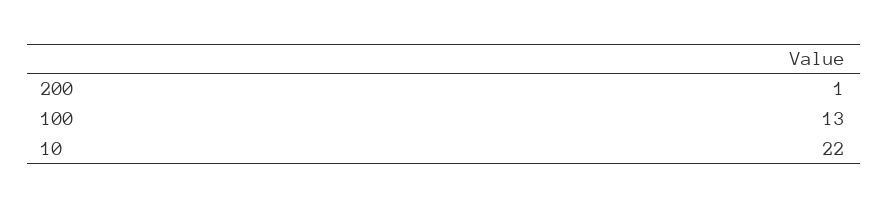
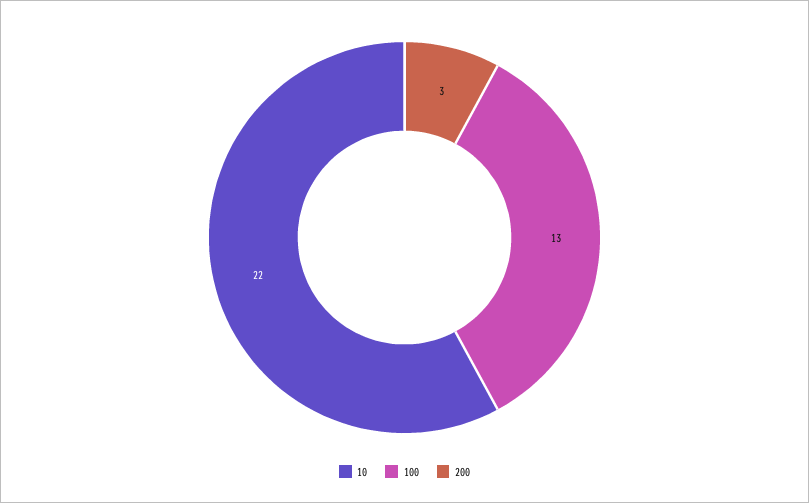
200: 1 -> 3

